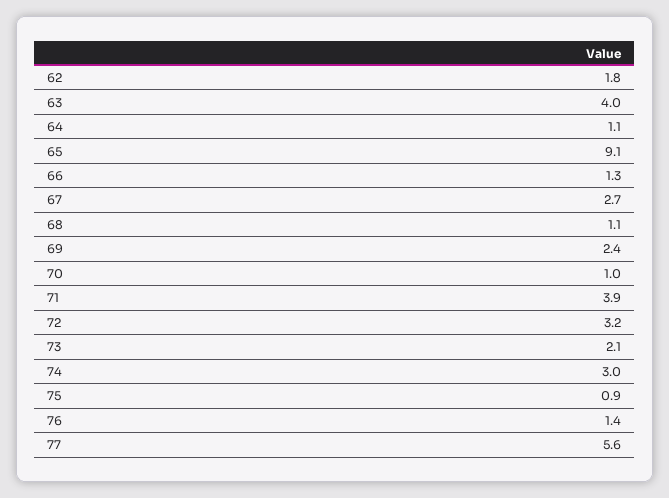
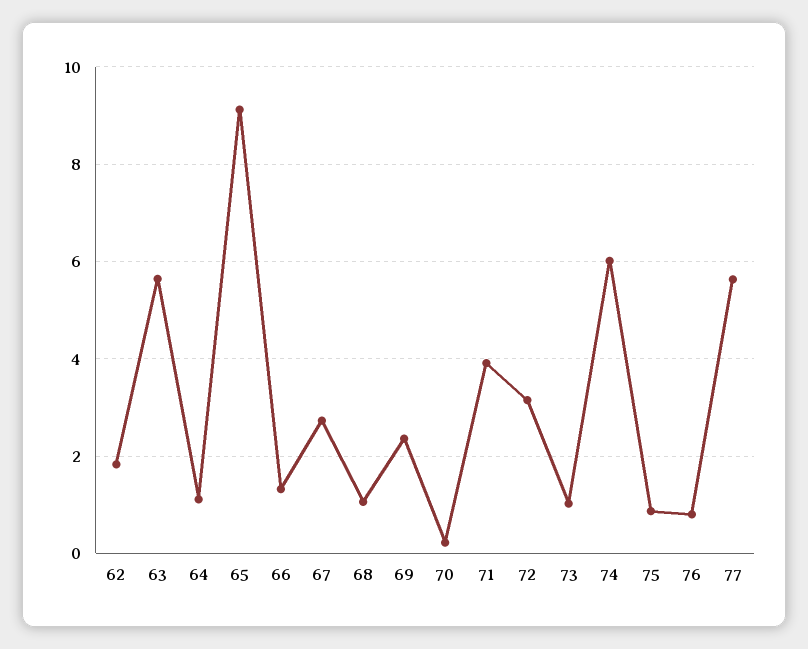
63: 4 -> 5.6
70: 1 -> 0.2
73: 2.1 -> 1
74: 3 -> 6
76: 1.4 -> 0.8

